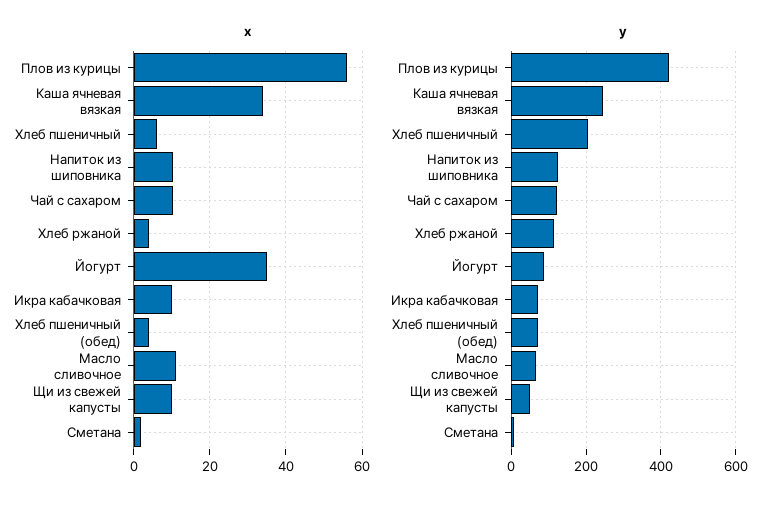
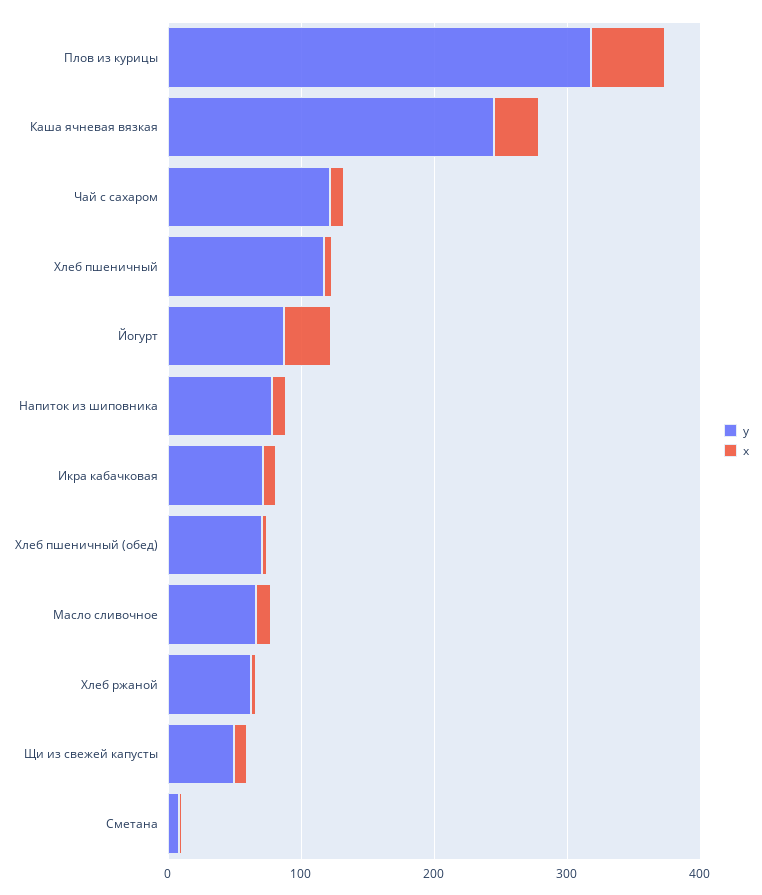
y, Плов из курицы: 420 -> 320
y, Хлеб пшеничный: 200 -> 120
y, Напиток из шиповника: 120 -> 80
y, Хлеб ржаной: 120 -> 60

